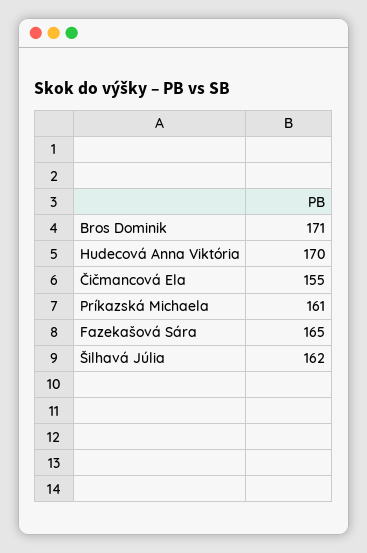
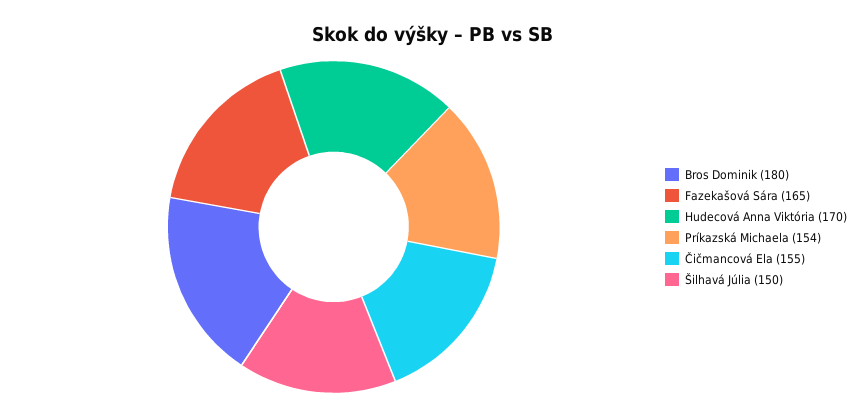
Bros Dominik: 171 -> 180
Príkazská Michaela: 161 -> 154
Šilhavá Júlia: 162 -> 150

